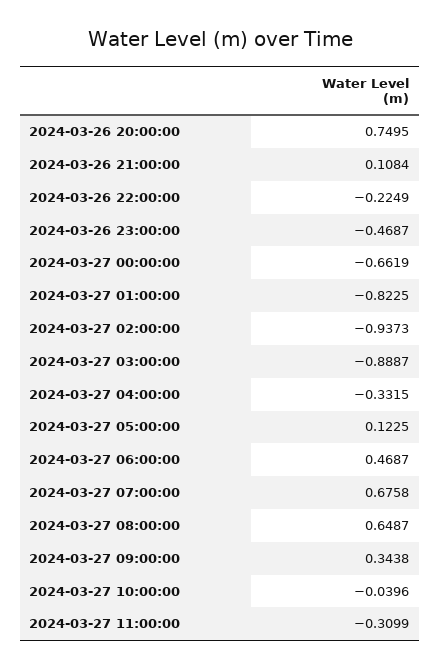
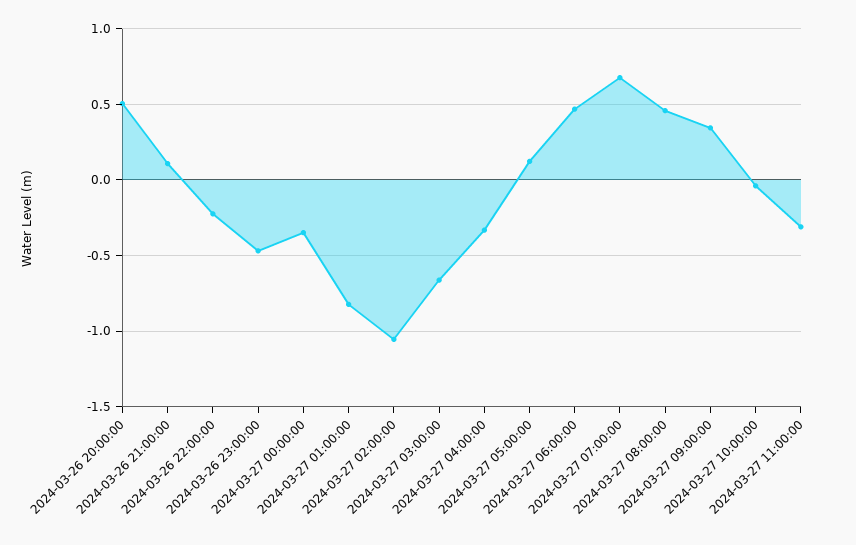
2024-03-26 20:00:00: 0.7495 -> 0.5
2024-03-27 00:00:00: -0.6619 -> -0.35
2024-03-27 02:00:00: -0.9373 -> -1.05
2024-03-27 03:00:00: -0.8887 -> -0.65
2024-03-27 08:00:00: 0.6487 -> 0.45

